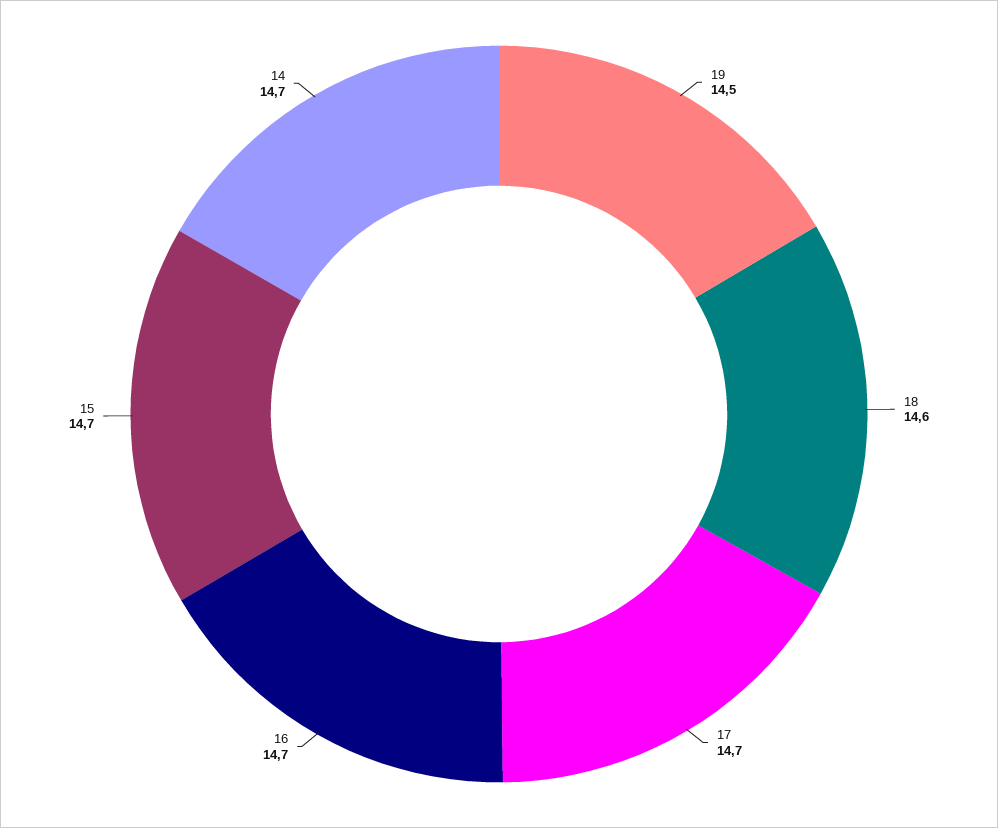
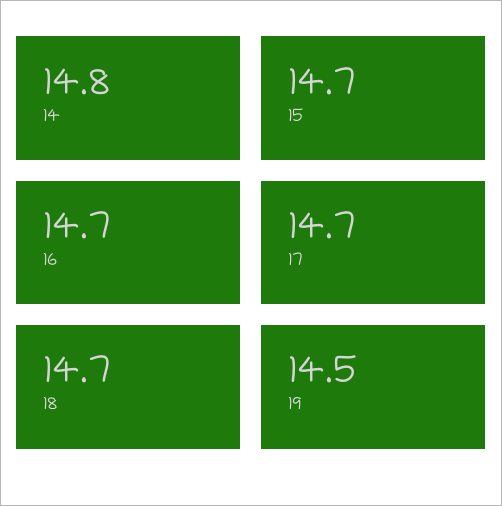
18: 14.6 -> 14.7
14: 14.7 -> 14.8

